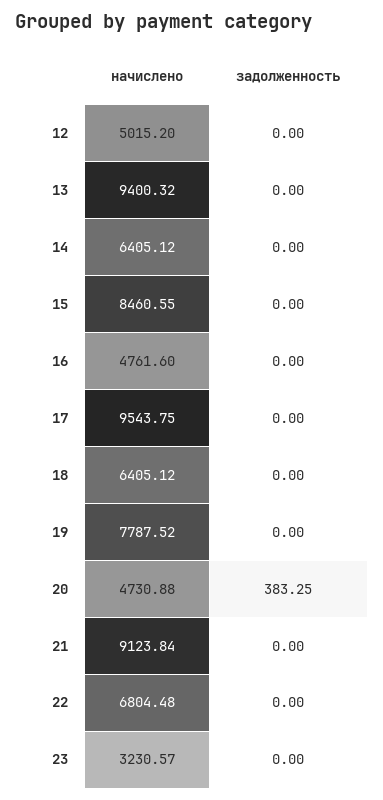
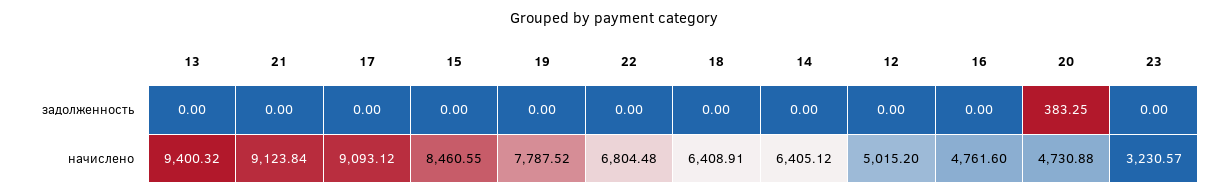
начислено, 17: 9543.75 -> 9093.12
начислено, 18: 6405.12 -> 6408.91

